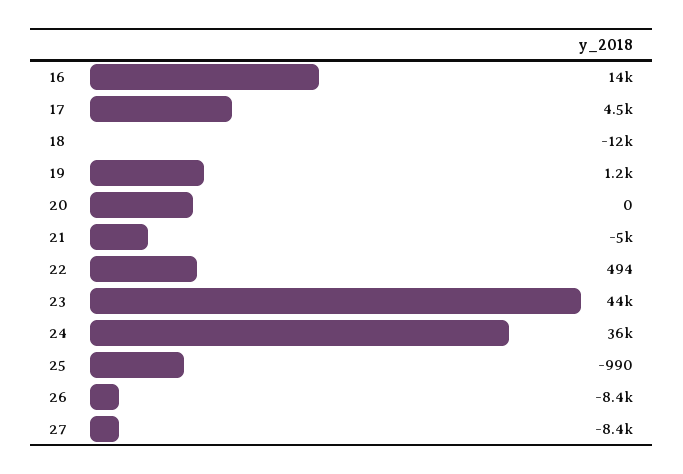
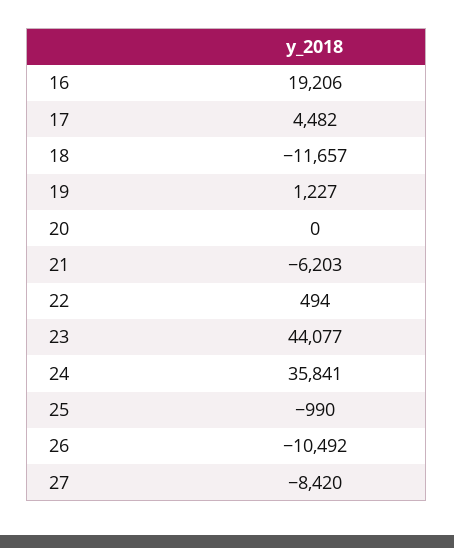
16: 14000 -> 19206
21: -5000 -> -6203
26: -8400 -> -10492

